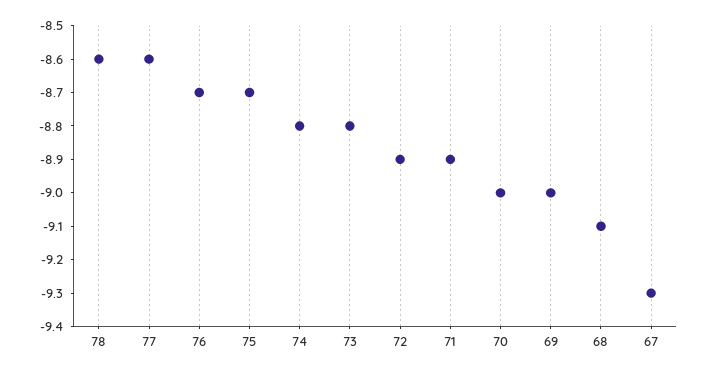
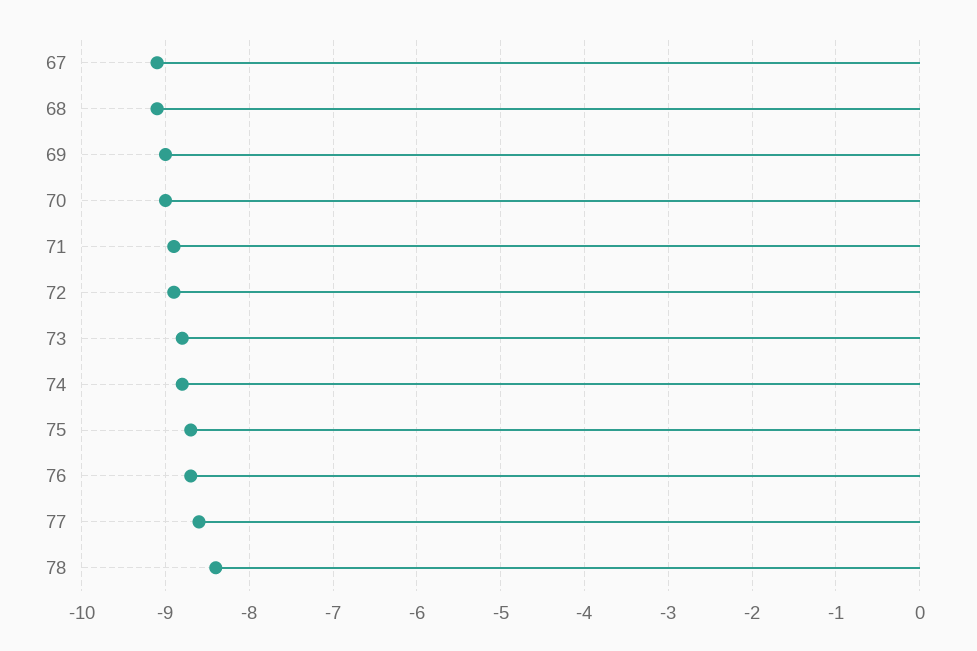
78: -8.6 -> -8.4
67: -9.3 -> -9.1

